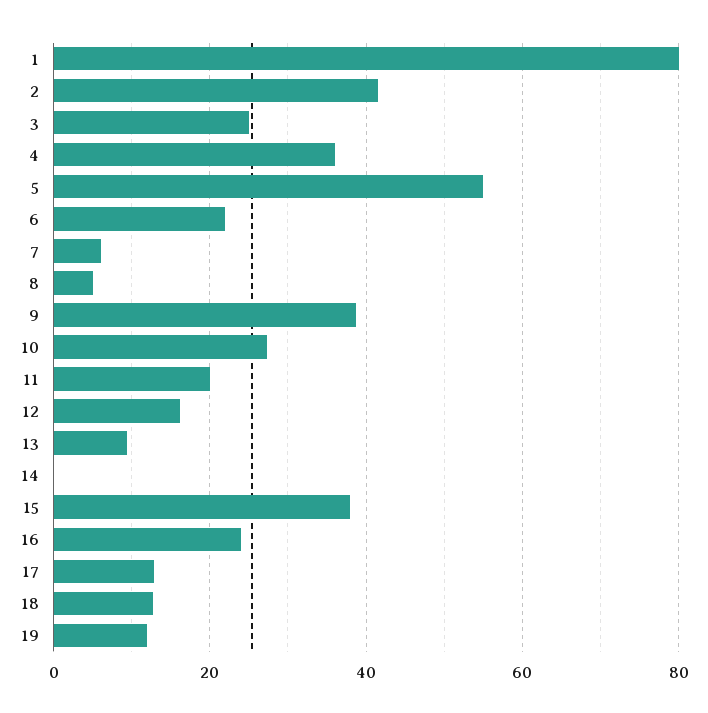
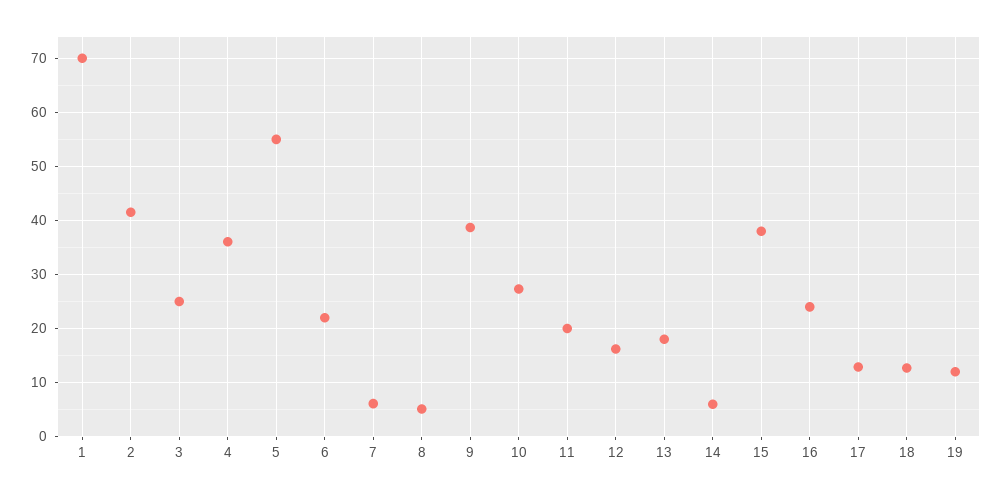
1: 80 -> 70
13: 10 -> 18
14: 0 -> 6

